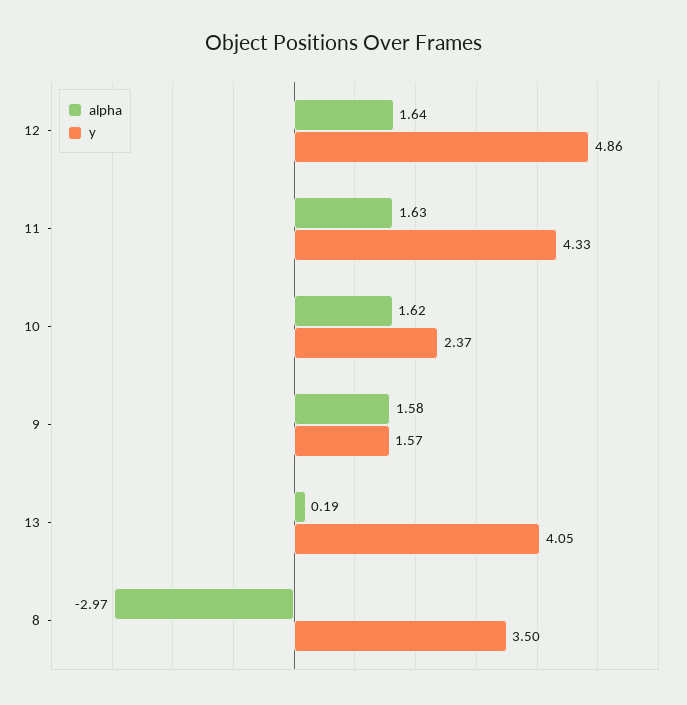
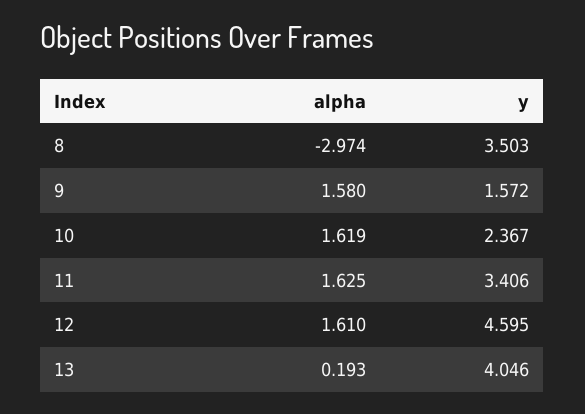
alpha, 12: 1.64 -> 1.61
y, 12: 4.86 -> 4.595
y, 11: 4.33 -> 3.406

